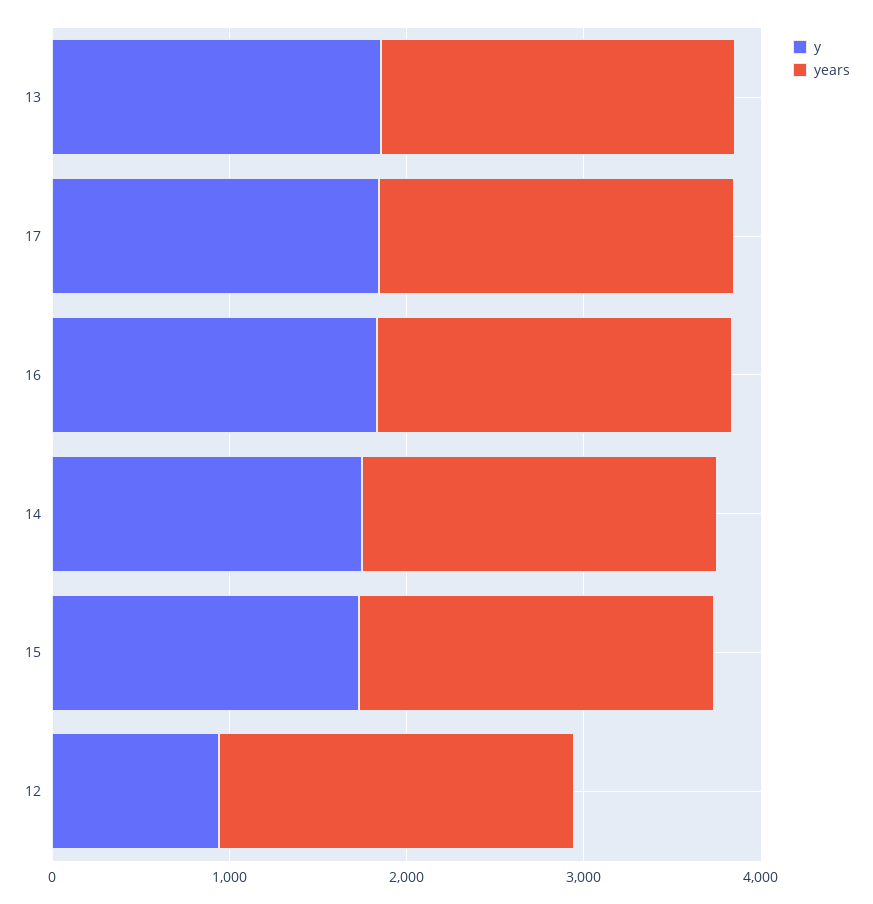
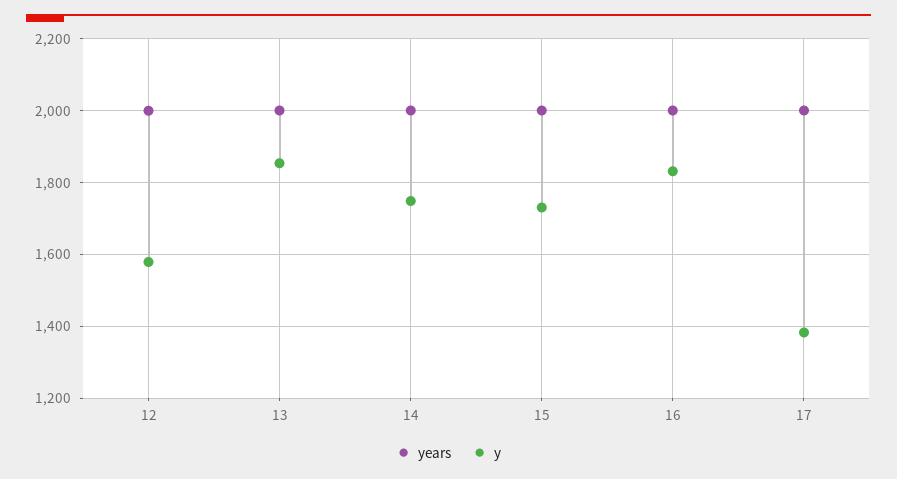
y, 17: 1800 -> 1380
y, 12: 1000 -> 1580

